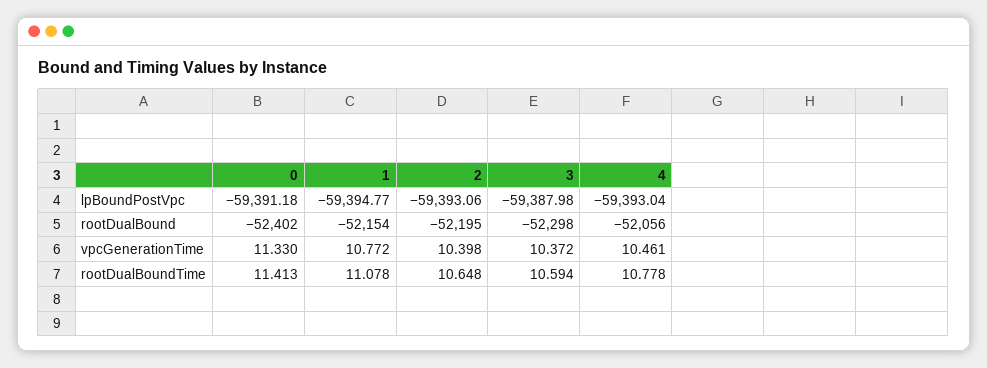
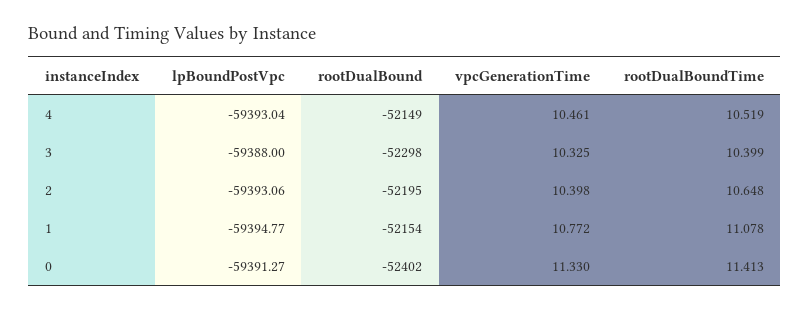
0, lpBoundPostVpc: -59391.18 -> -59391.27
3, lpBoundPostVpc: -59387.98 -> -59388
4, rootDualBound: -52056 -> -52149
3, vpcGenerationTime: 10.372 -> 10.325
3, rootDualBoundTime: 10.594 -> 10.399
4, rootDualBoundTime: 10.778 -> 10.519

